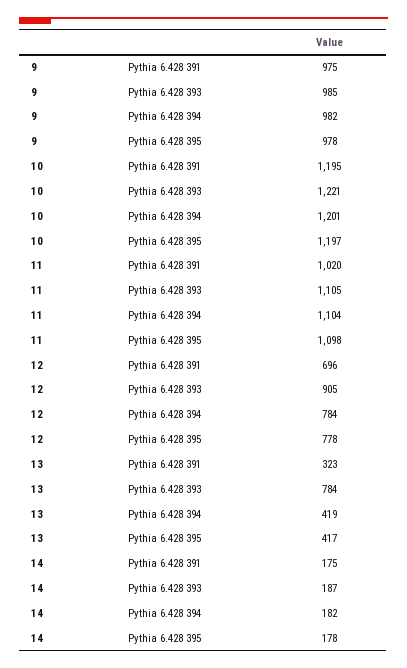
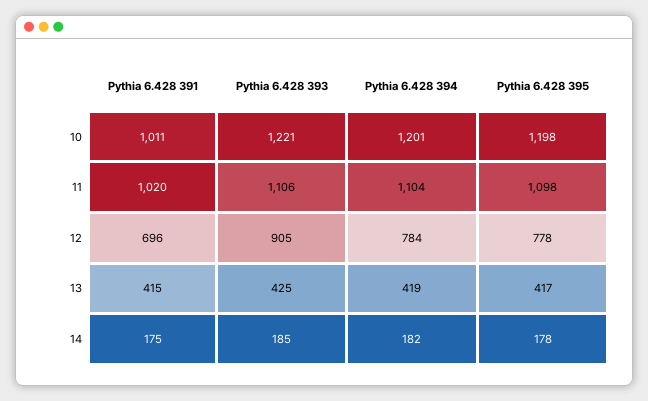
9, Pythia 6.428 391: 975 -> none
9, Pythia 6.428 393: 985 -> none
9, Pythia 6.428 394: 982 -> none
9, Pythia 6.428 395: 978 -> none
10, Pythia 6.428 391: 1195 -> 1011
10, Pythia 6.428 395: 1197 -> 1198
11, Pythia 6.428 393: 1105 -> 1106
13, Pythia 6.428 391: 323 -> 415
13, Pythia 6.428 393: 784 -> 425
14, Pythia 6.428 393: 187 -> 185

